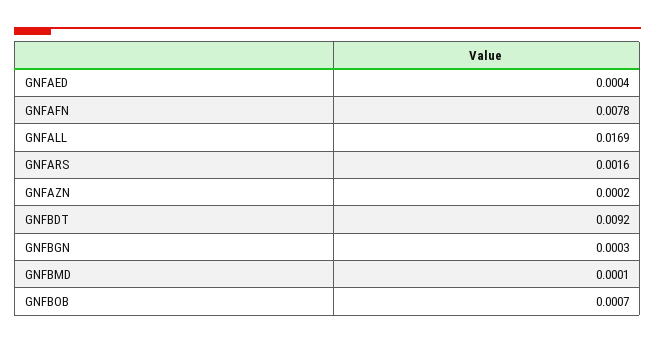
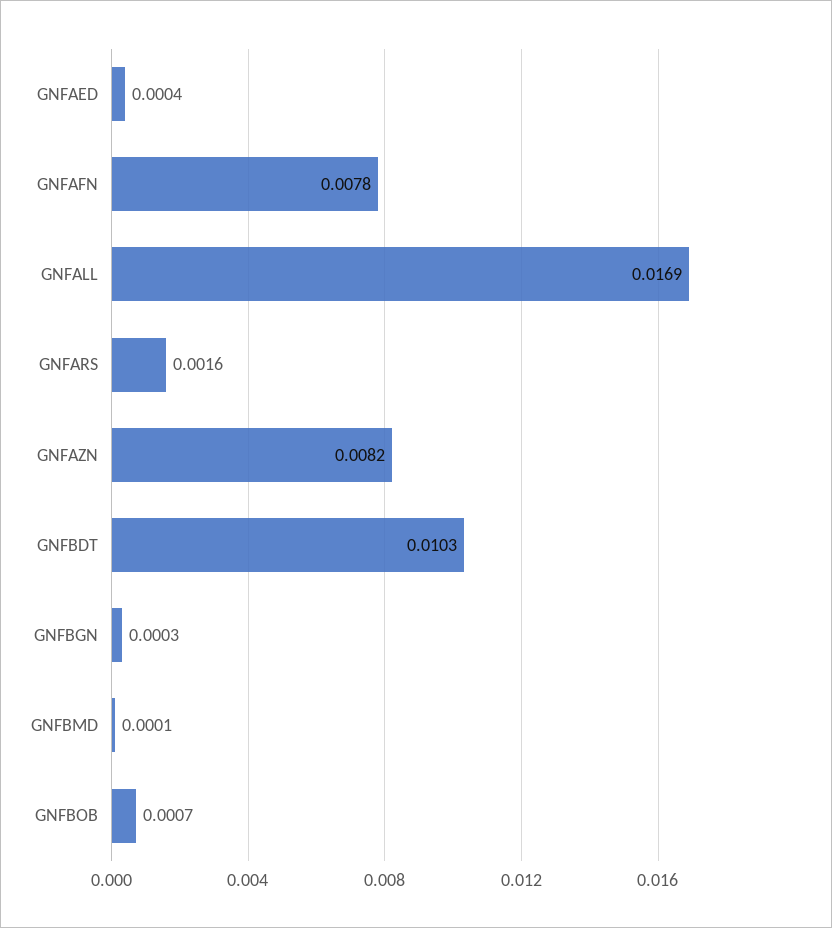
GNFAZN: 0.0002 -> 0.0082
GNFBDT: 0.0092 -> 0.0103

